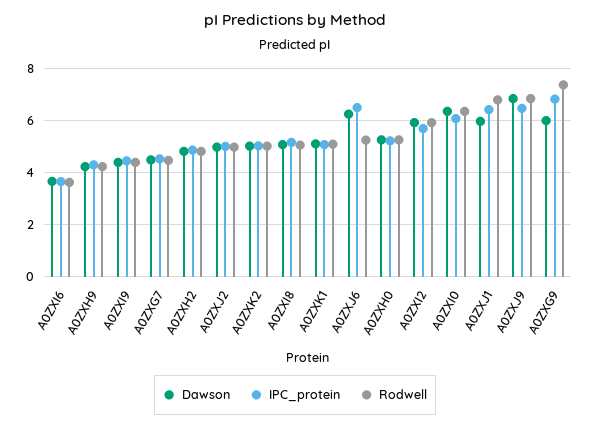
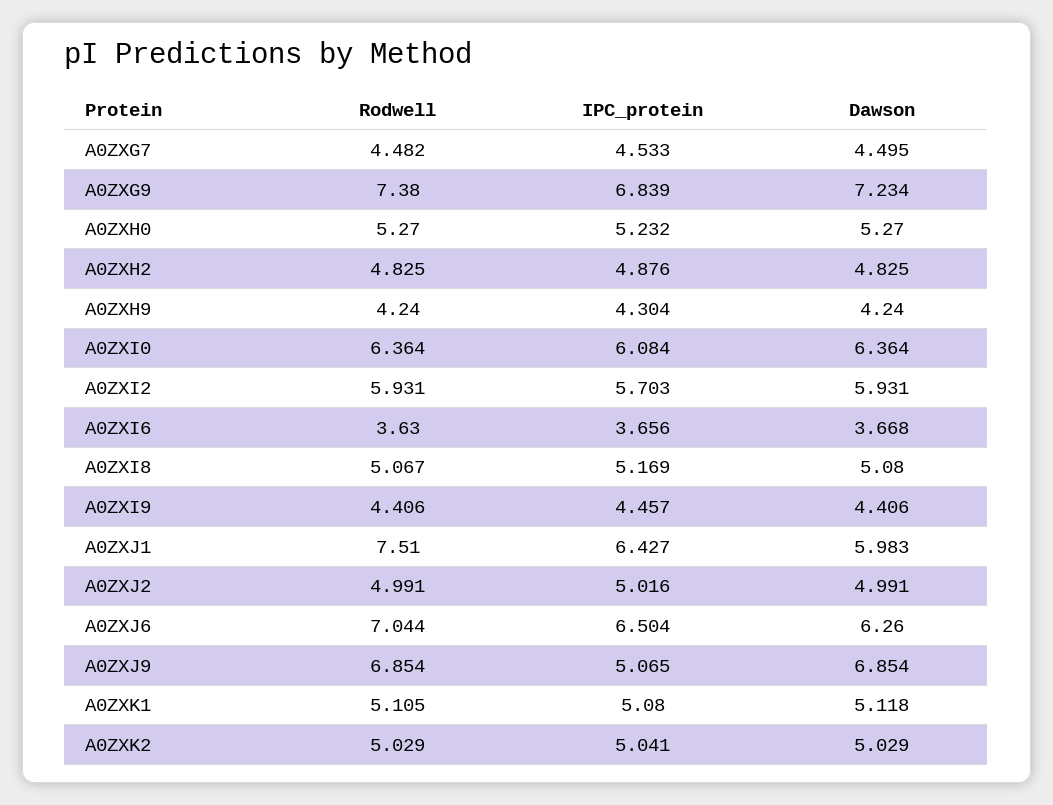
Rodwell, A0ZXJ6: 5.25 -> 7.044
Rodwell, A0ZXJ1: 6.75 -> 7.51
IPC_protein, A0ZXJ9: 6.5 -> 5.065
Dawson, A0ZXG9: 6 -> 7.234

